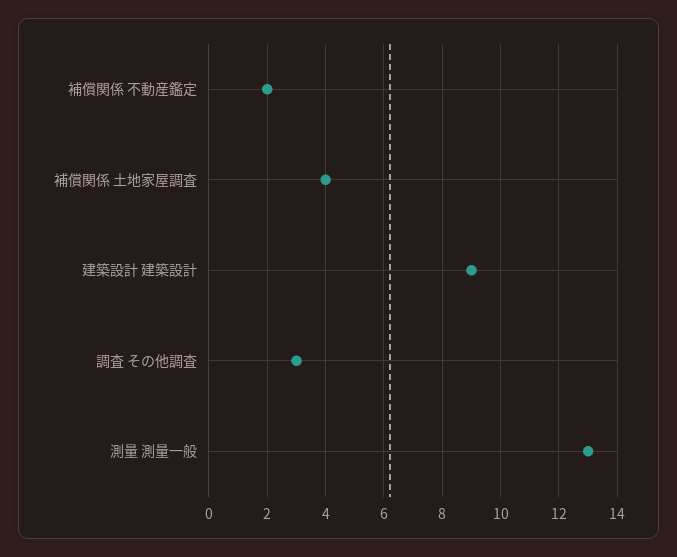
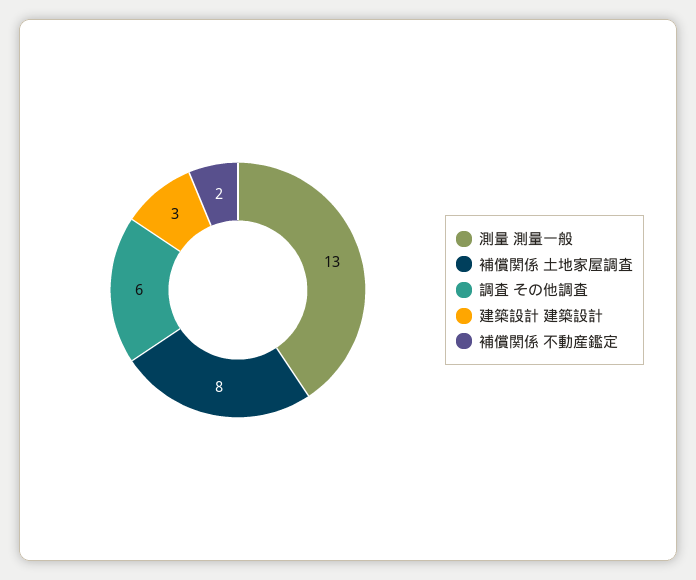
補償関係 土地家屋調査: 4 -> 8
建築設計 建築設計: 9 -> 3
調査 その他調査: 3 -> 6

